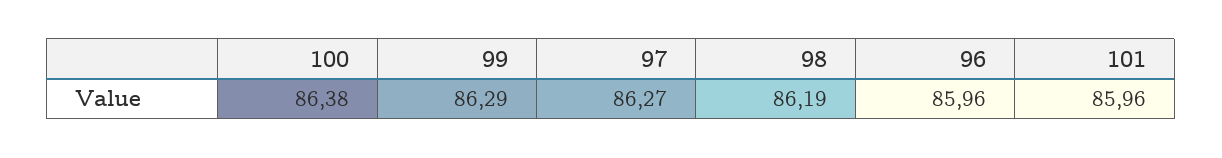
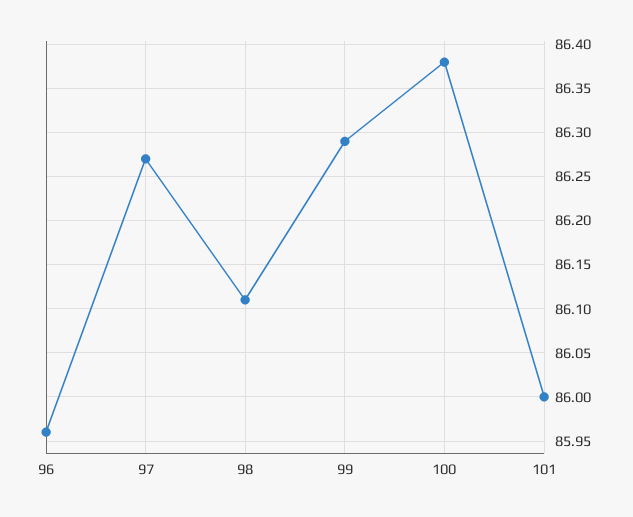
98: 86.19 -> 86.11
101: 85.96 -> 86

